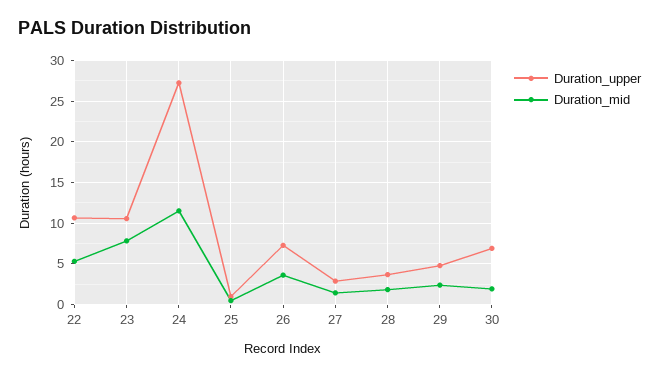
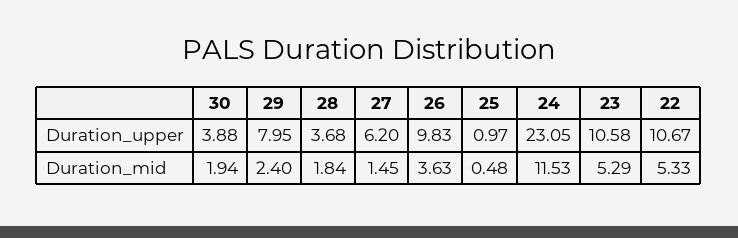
Duration_mid, 23: 8 -> 5.29
Duration_upper, 24: 27 -> 23.05
Duration_upper, 26: 7 -> 9.83
Duration_upper, 27: 3 -> 6.2
Duration_upper, 29: 5 -> 7.95
Duration_upper, 30: 7 -> 3.88

